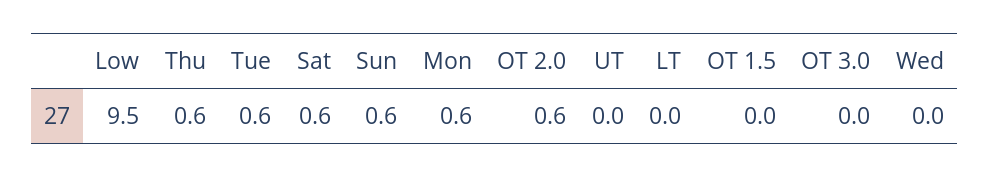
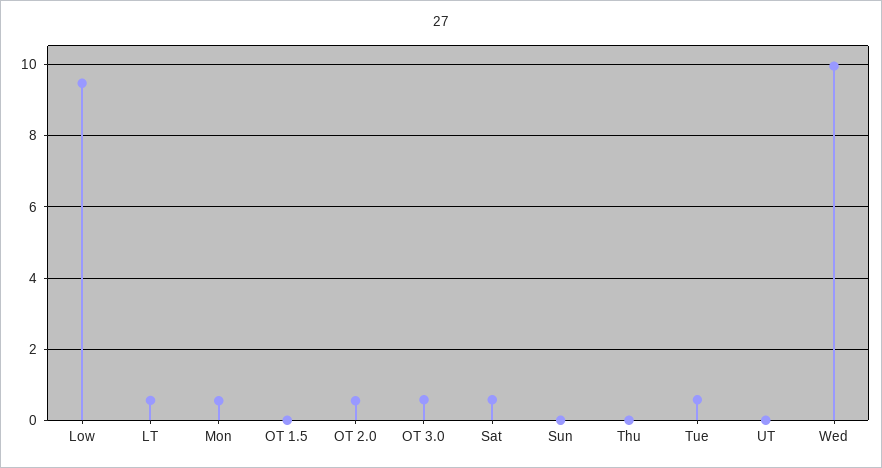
Thu: 0.6 -> 0
Sun: 0.6 -> 0
LT: 0 -> 0.6
OT 3.0: 0 -> 0.6
Wed: 0 -> 10

